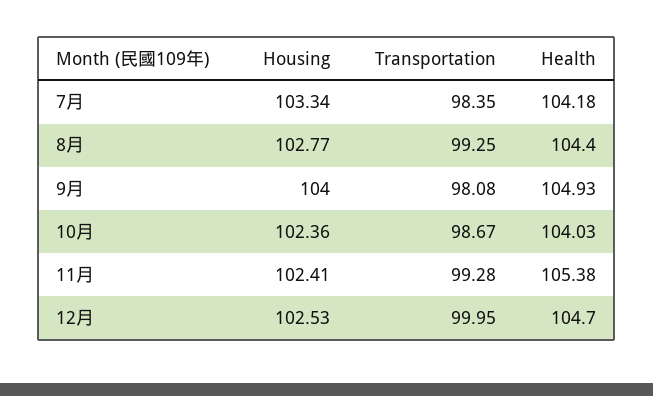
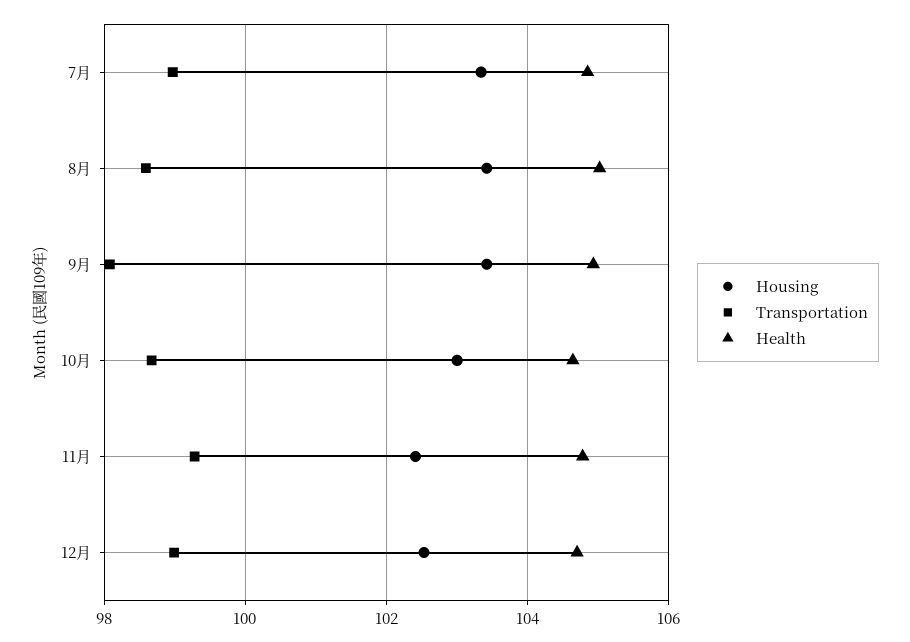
Transportation, 7月: 98.35 -> 99
Health, 7月: 104.18 -> 104.8
Housing, 8月: 102.77 -> 103.4
Transportation, 8月: 99.25 -> 98.6
Health, 8月: 104.4 -> 105
Housing, 9月: 104 -> 103.4
Housing, 10月: 102.36 -> 103
Health, 10月: 104.03 -> 104.6
Health, 11月: 105.38 -> 104.8
Transportation, 12月: 99.95 -> 99

